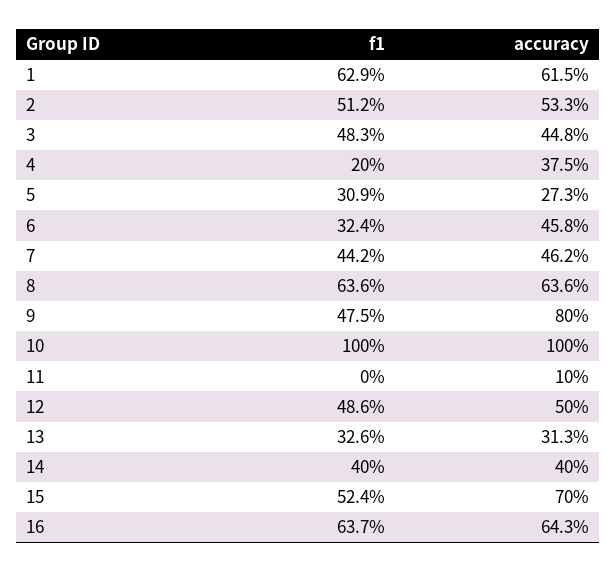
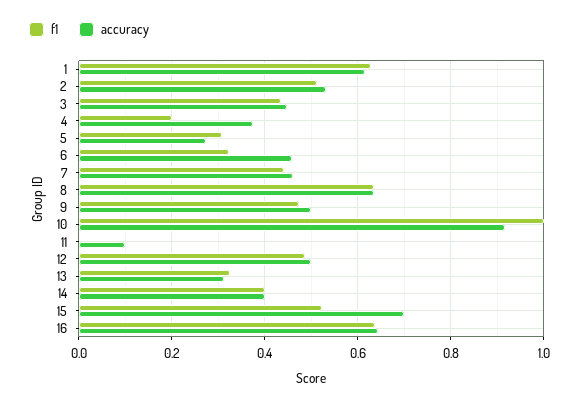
f1, 3: 0.483 -> 0.44
accuracy, 9: 0.8 -> 0.5
accuracy, 10: 1 -> 0.92

